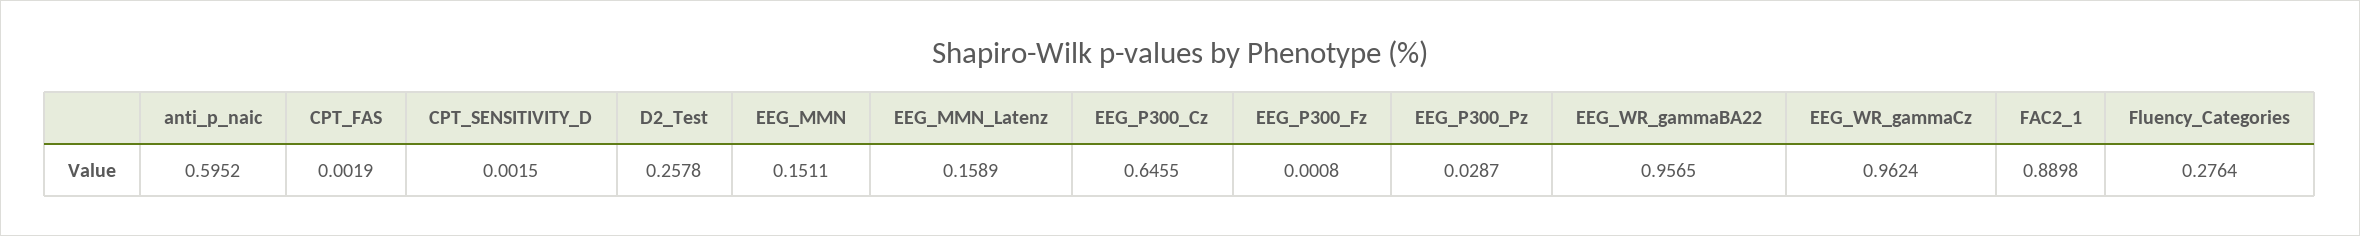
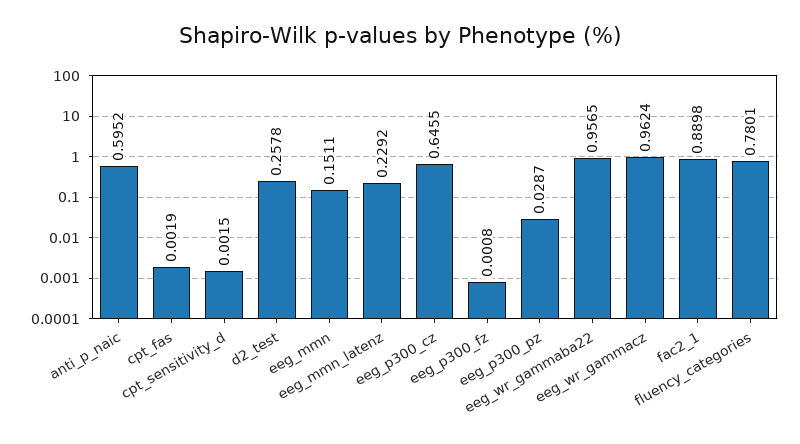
EEG_MMN_Latenz: 0.1589 -> 0.2292
Fluency_Categories: 0.2764 -> 0.7801

